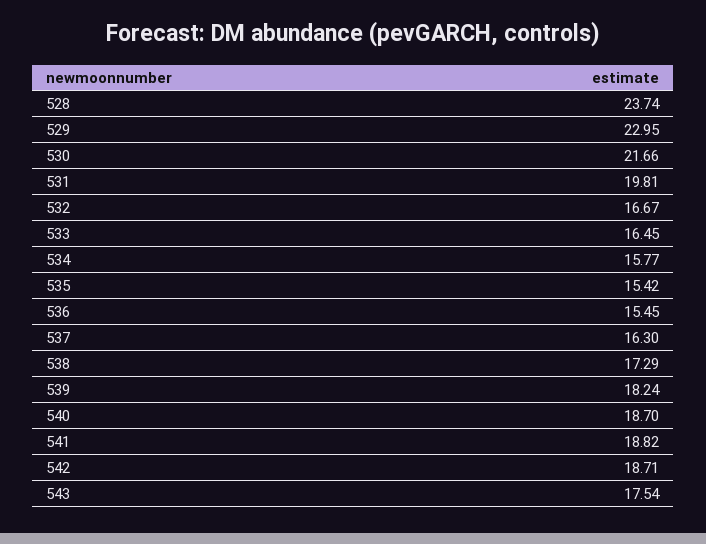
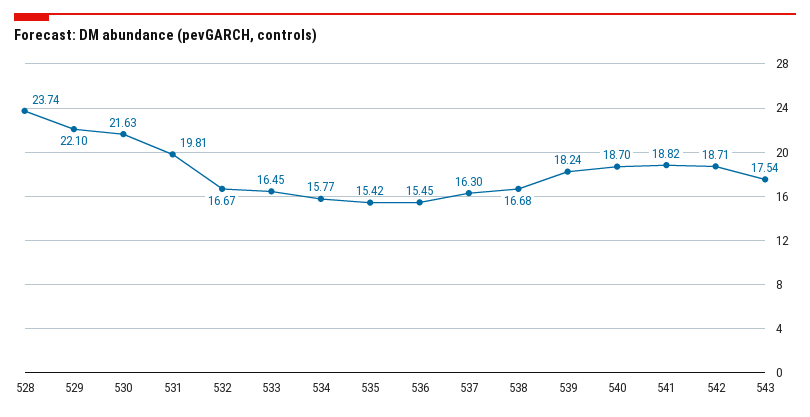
529: 22.95 -> 22.1
530: 21.66 -> 21.63
538: 17.29 -> 16.68

